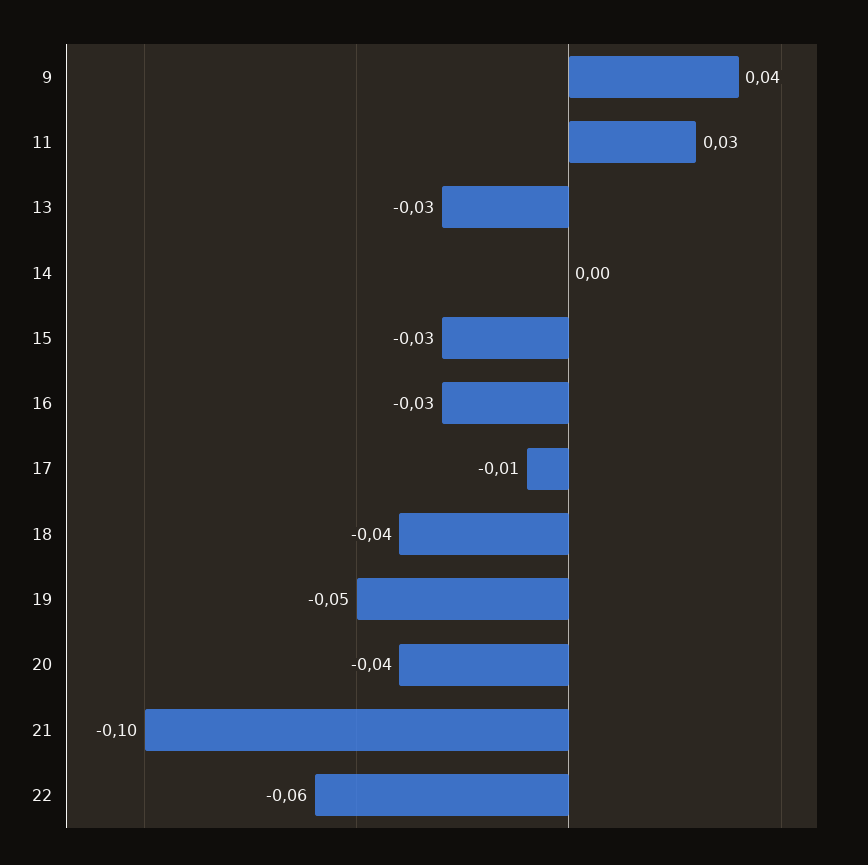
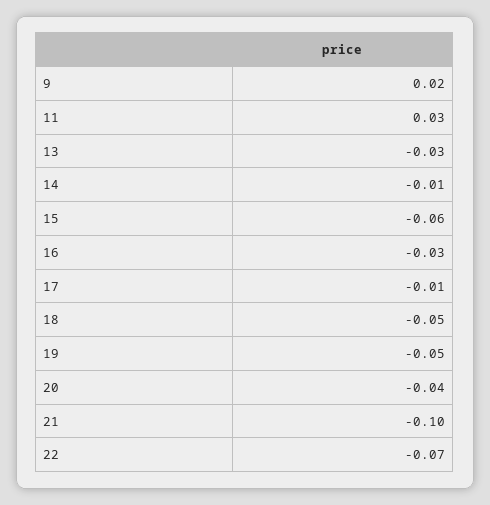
9: 0.04 -> 0.02
14: 0 -> -0.01
15: -0.03 -> -0.06
18: -0.04 -> -0.05
22: -0.06 -> -0.07

